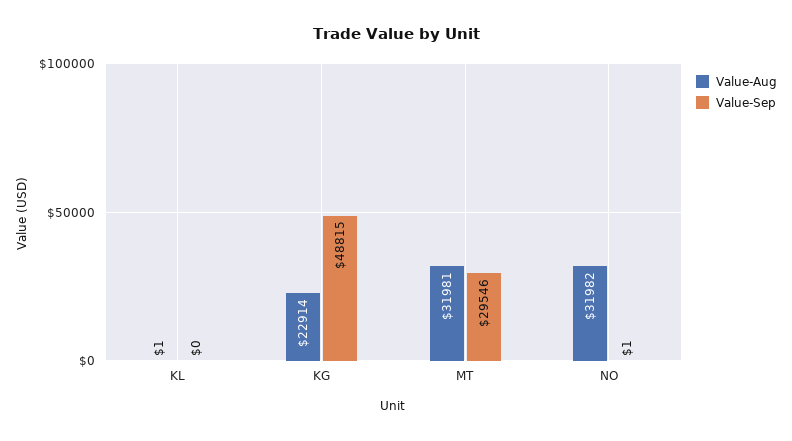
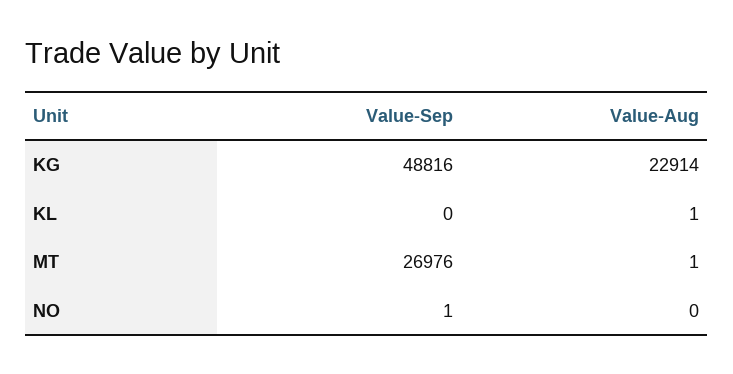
Value-Sep, KG: 48815 -> 48816
Value-Aug, MT: 31981 -> 1
Value-Sep, MT: 29546 -> 26976
Value-Aug, NO: 31982 -> 0

